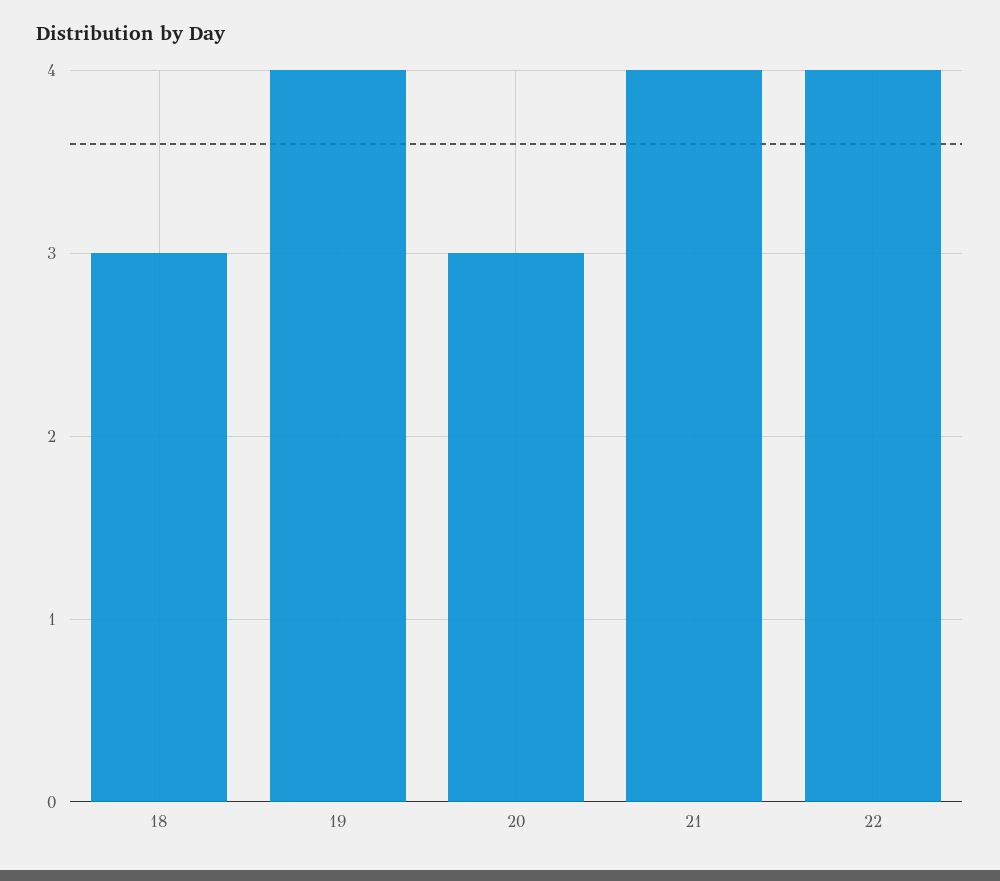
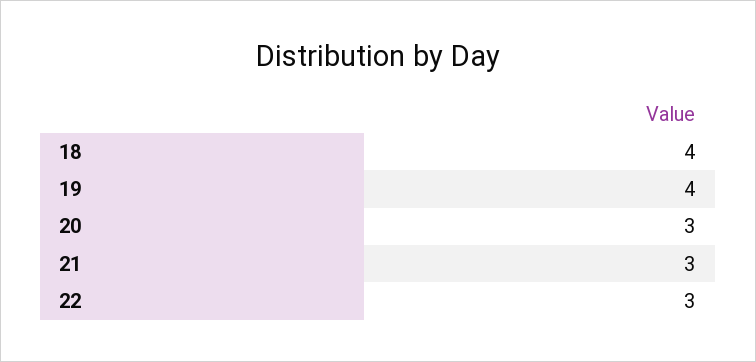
18: 3 -> 4
21: 4 -> 3
22: 4 -> 3

